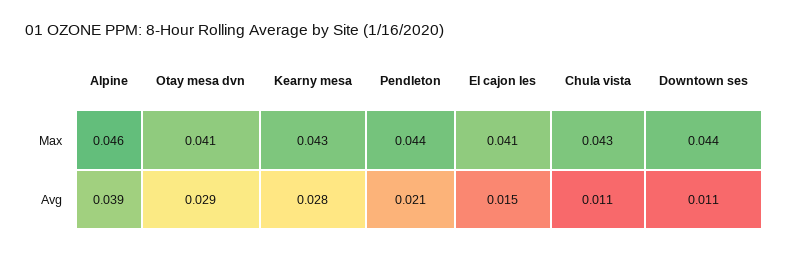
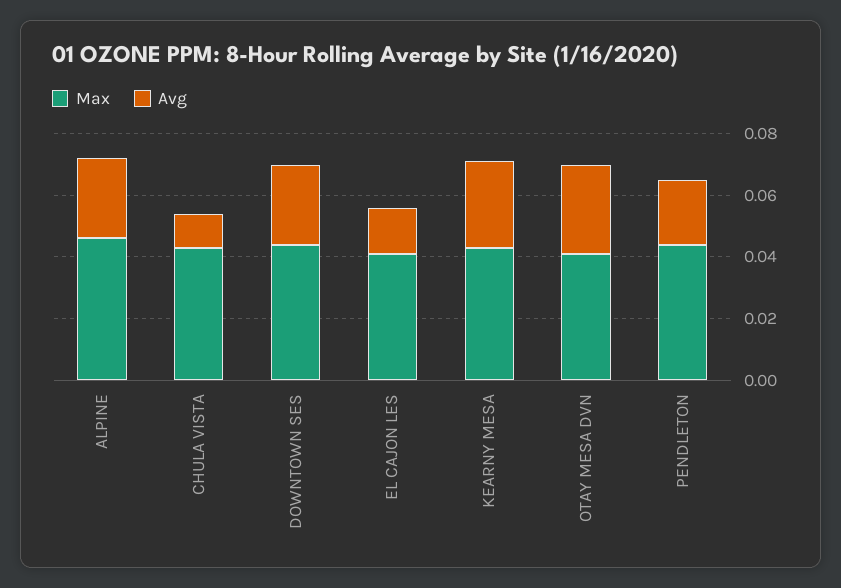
Avg, Alpine: 0.039 -> 0.025
Avg, Downtown ses: 0.011 -> 0.025

